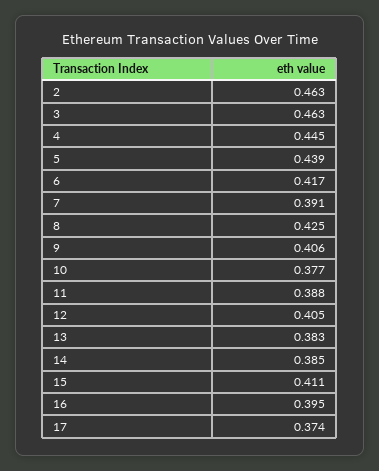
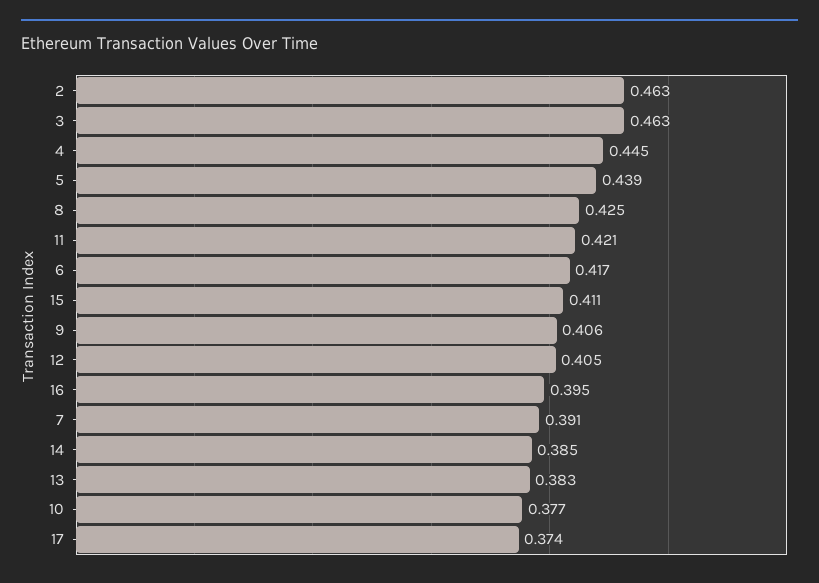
11: 0.388 -> 0.421

